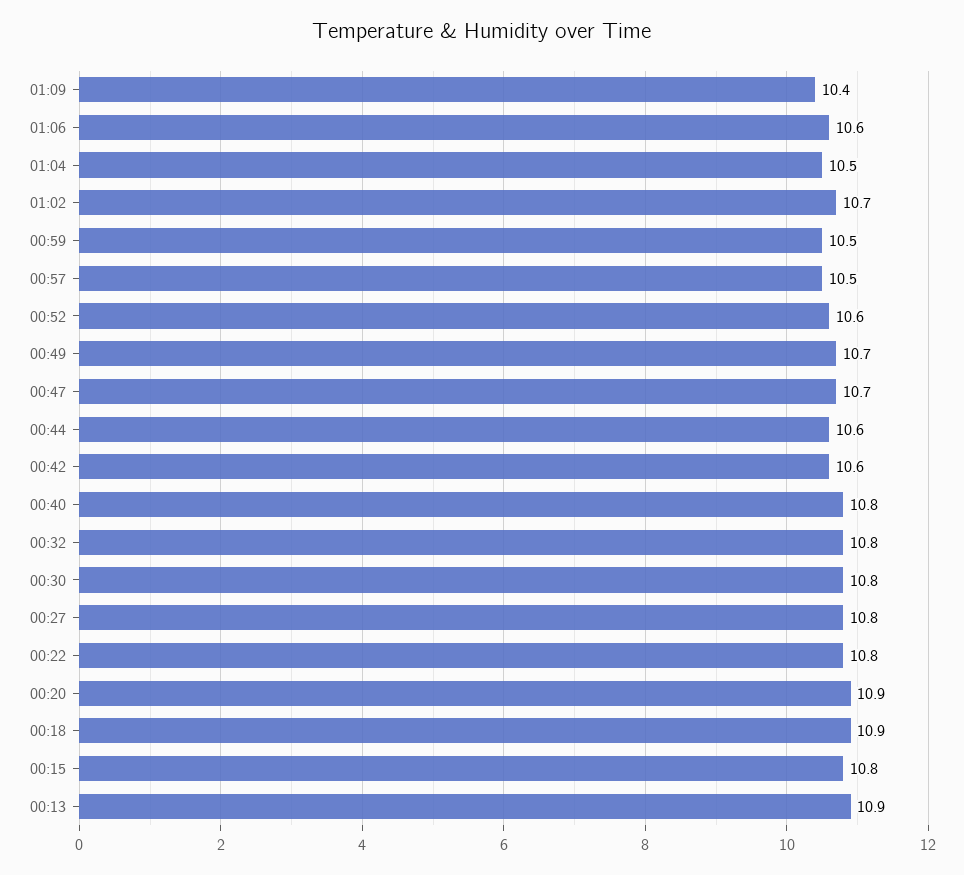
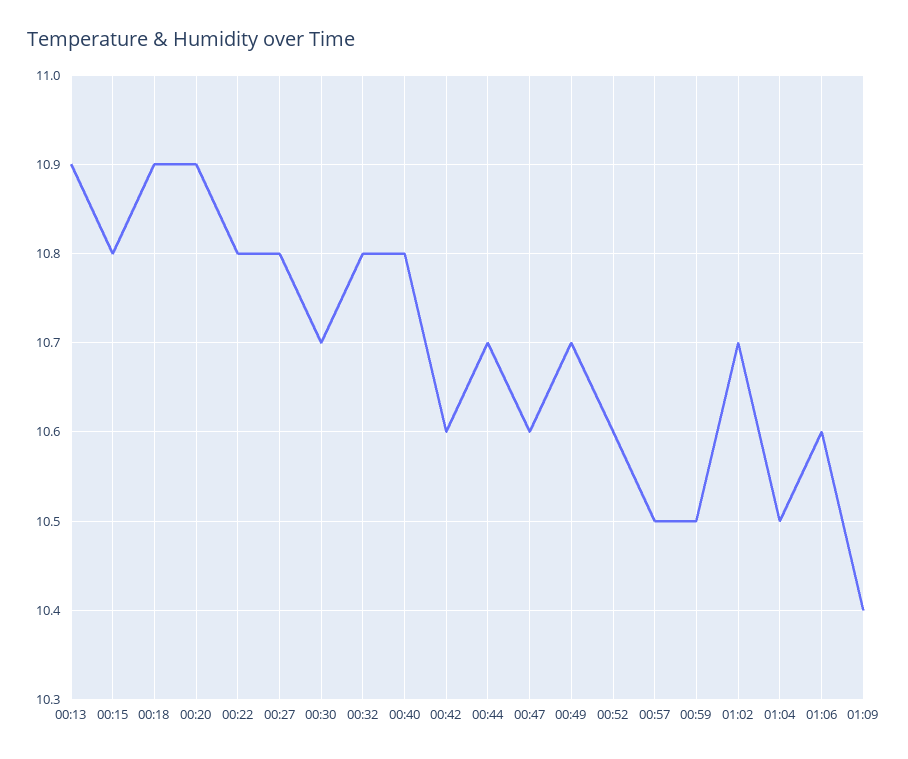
00:47: 10.7 -> 10.6
00:44: 10.6 -> 10.7
00:30: 10.8 -> 10.7

